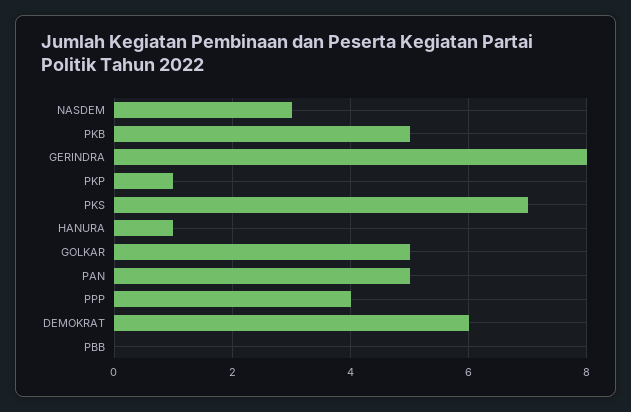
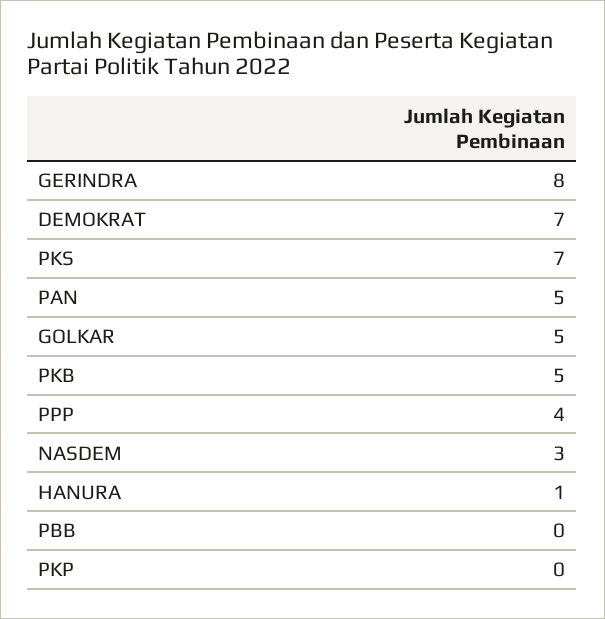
PKP: 1 -> 0
DEMOKRAT: 6 -> 7

